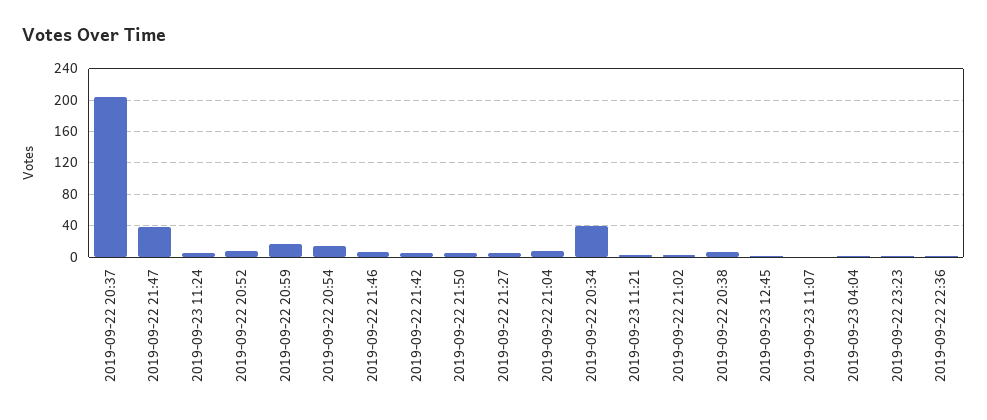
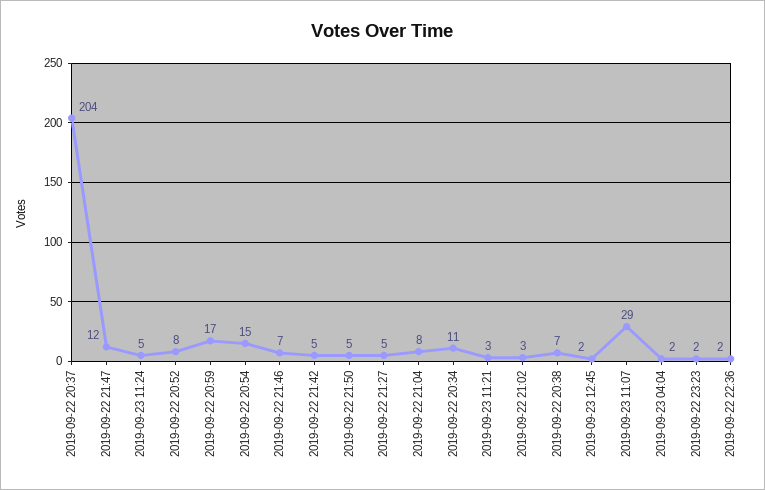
2019-09-22 21:47: 40 -> 12
2019-09-22 20:34: 40 -> 11
2019-09-23 11:07: 0 -> 29

